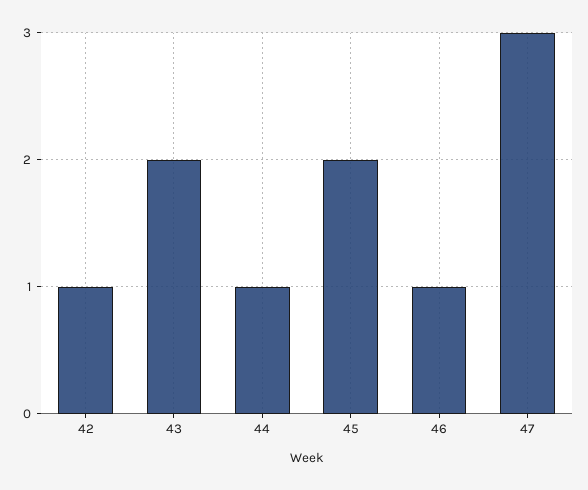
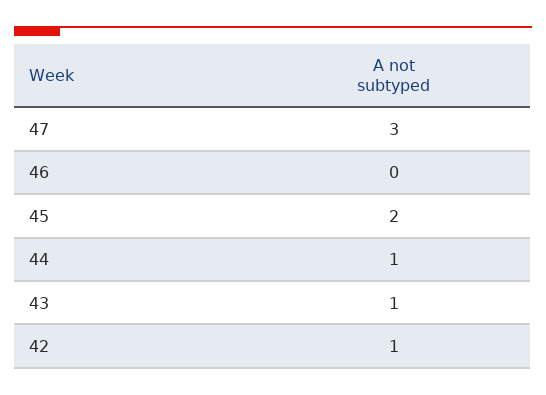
43: 2 -> 1
46: 1 -> 0

